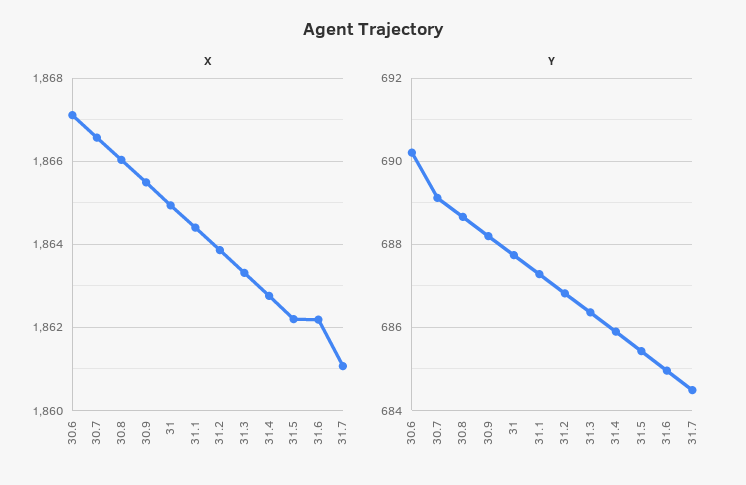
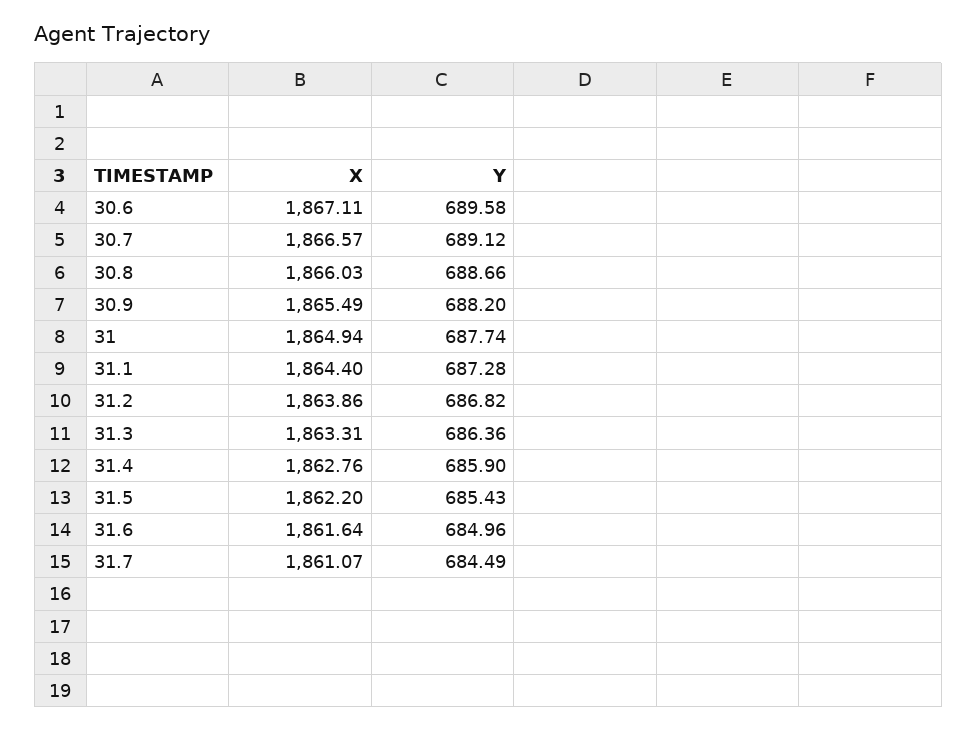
X, 31.6: 1862.2 -> 1861.64
Y, 30.6: 690.2 -> 689.58

